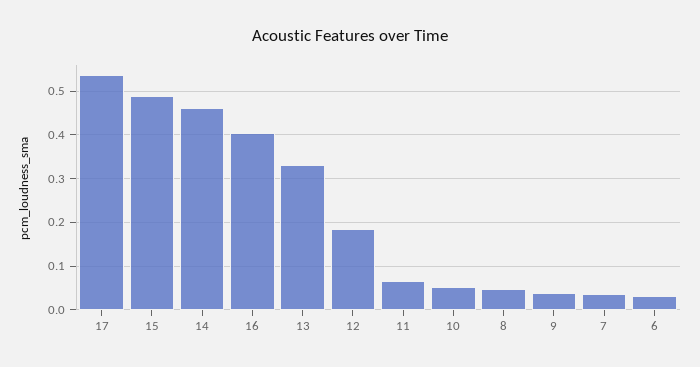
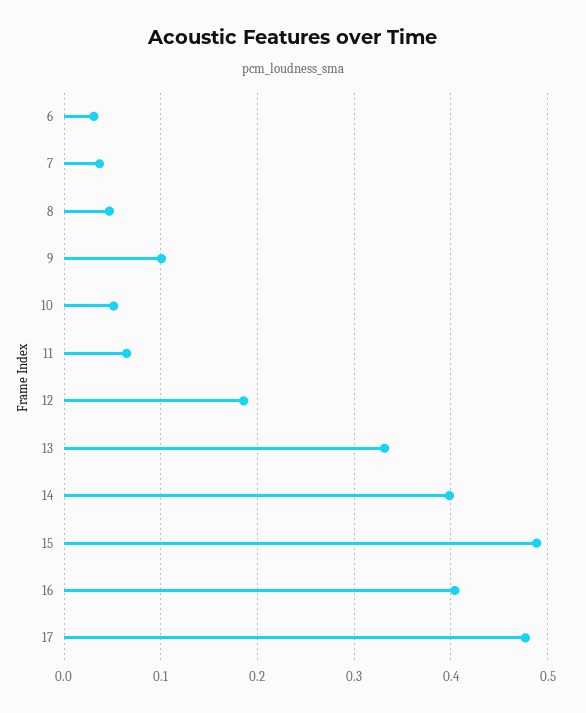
17: 0.54 -> 0.48
14: 0.46 -> 0.4
9: 0.04 -> 0.1

